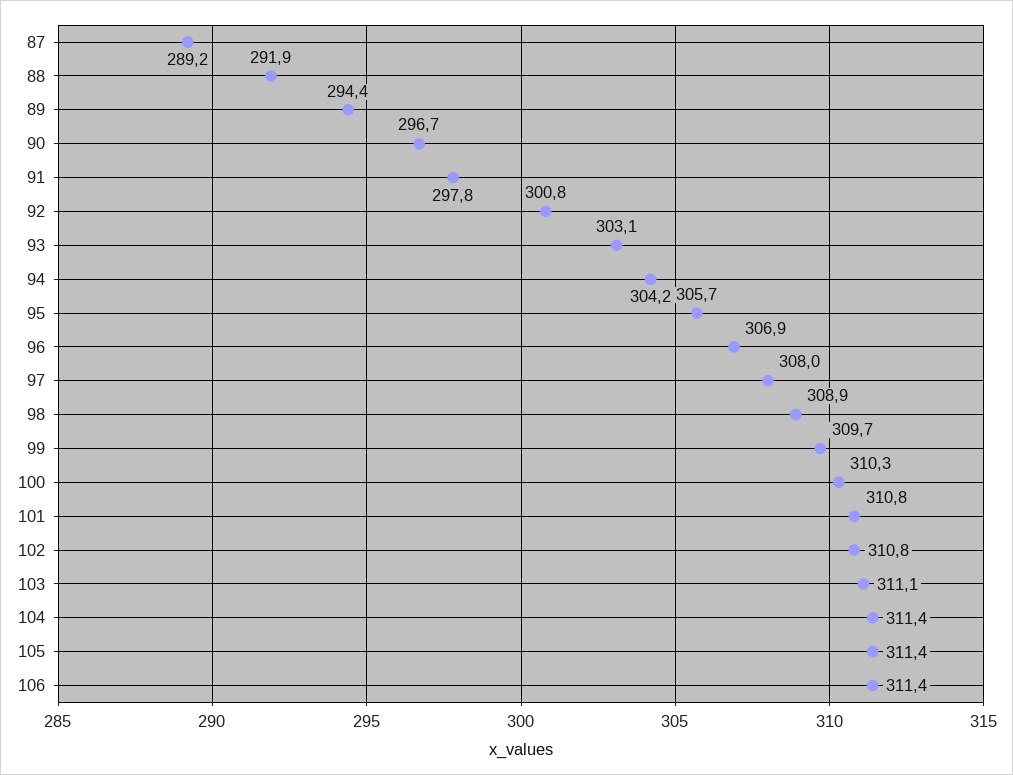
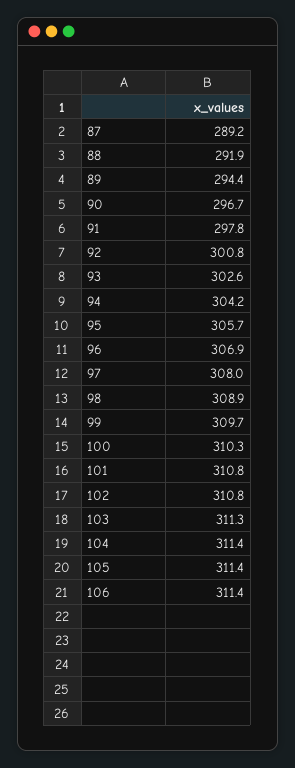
93: 303.1 -> 302.6
103: 311.1 -> 311.3

